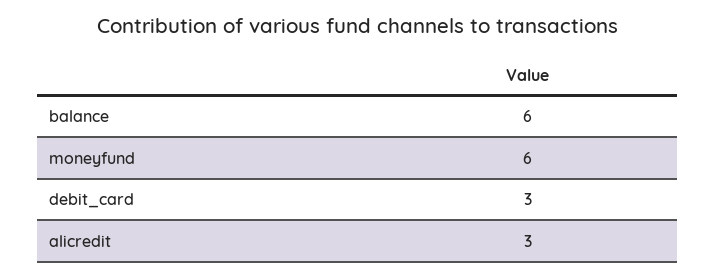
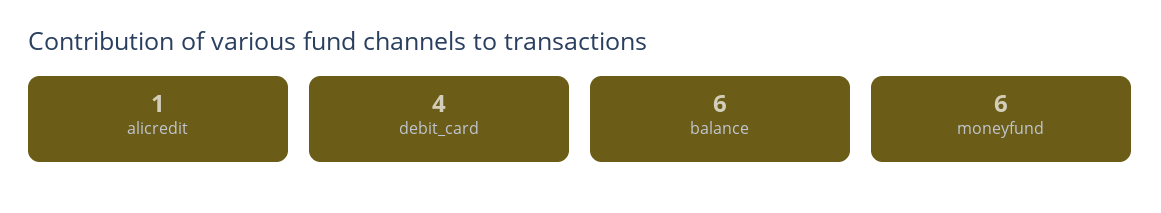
debit_card: 3 -> 4
alicredit: 3 -> 1

